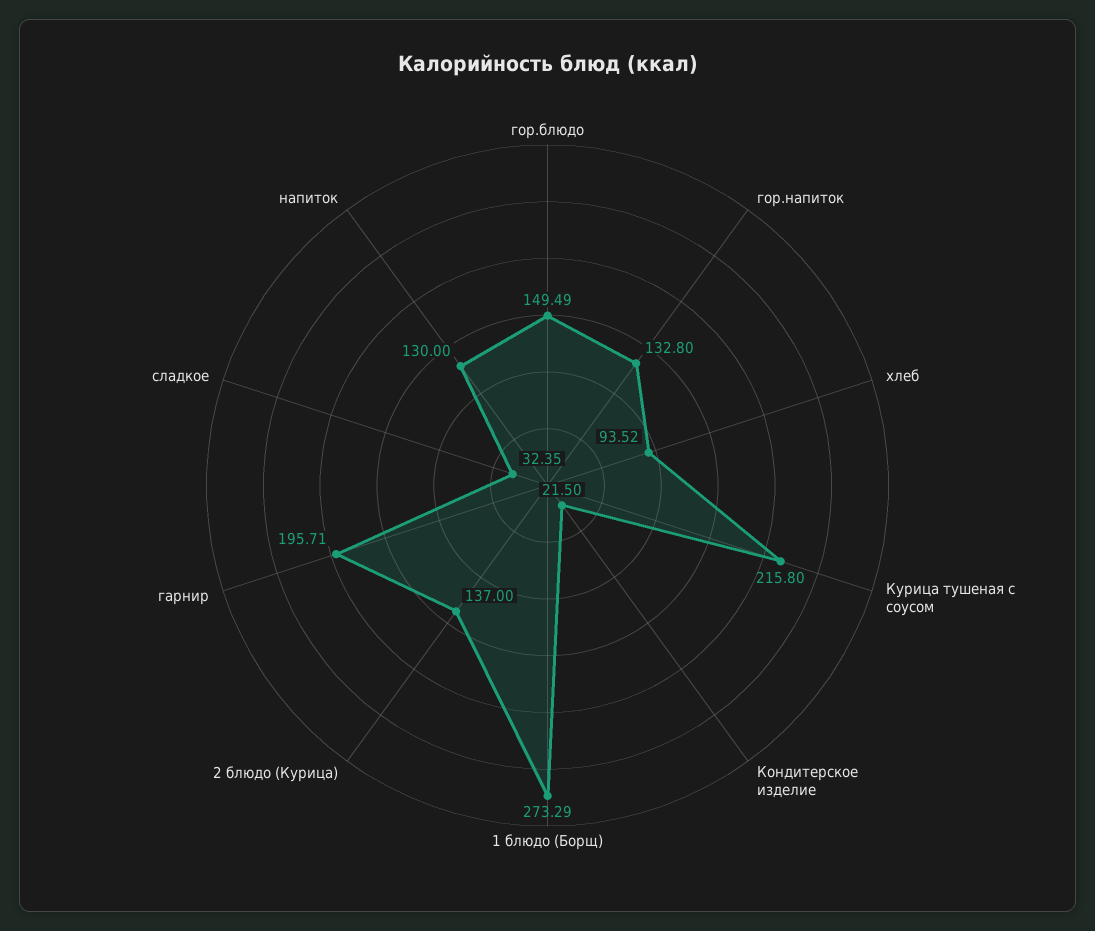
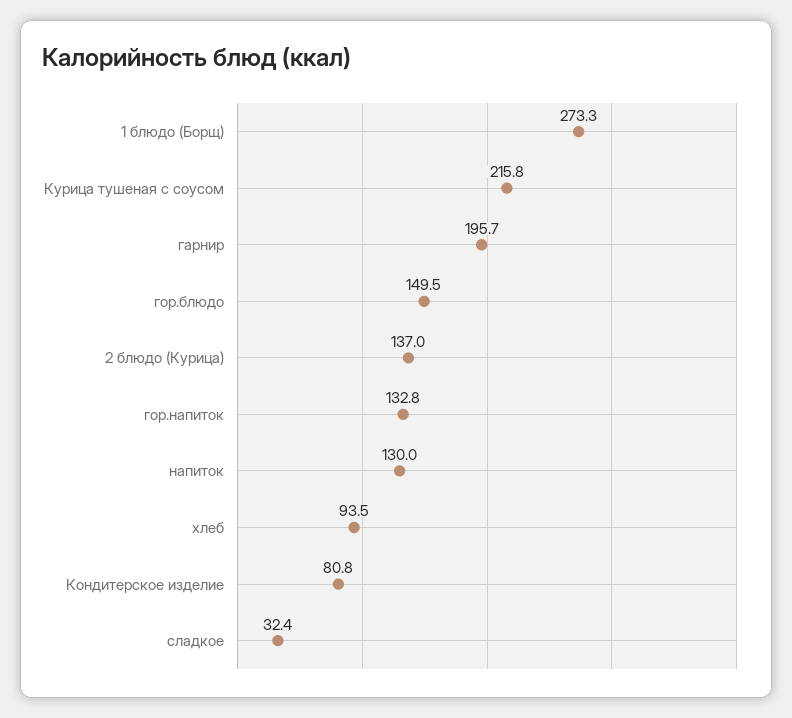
Кондитерское изделие: 21.5 -> 80.8

